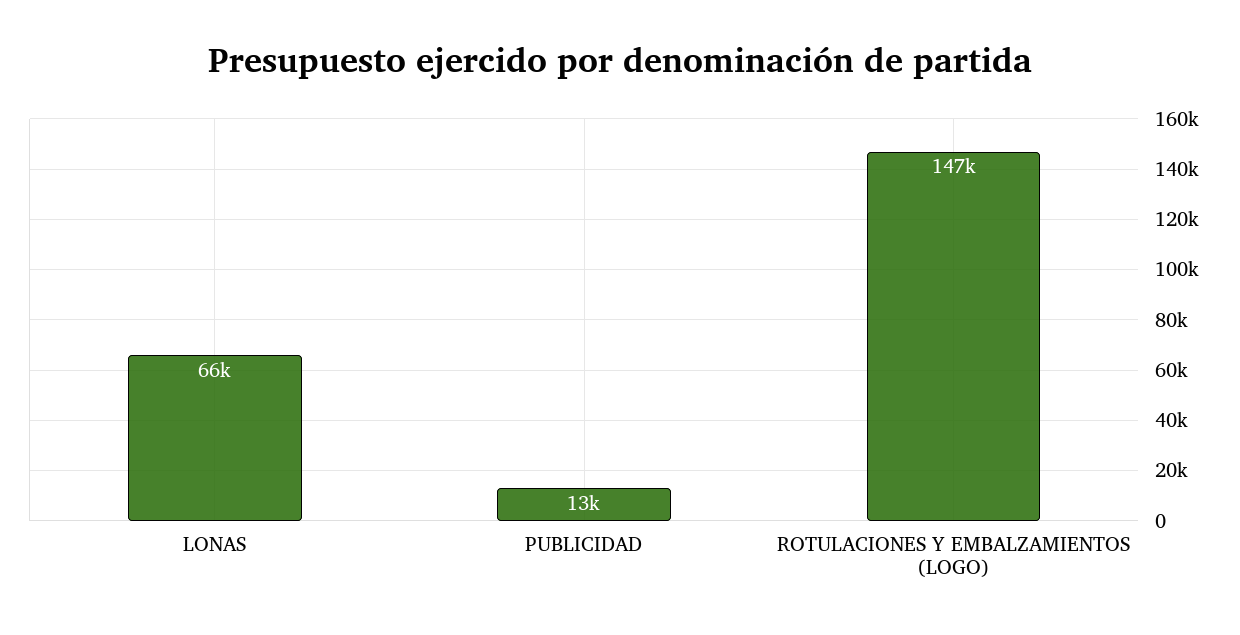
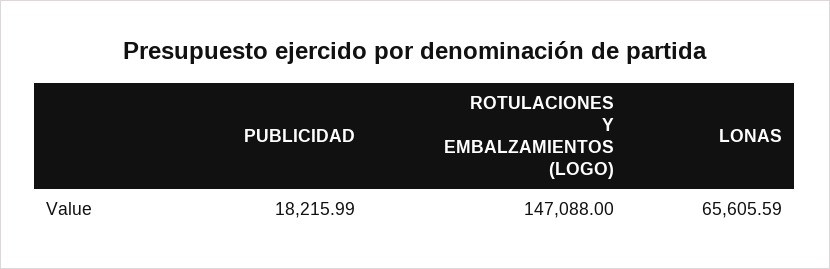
PUBLICIDAD: 13000 -> 18215.99

